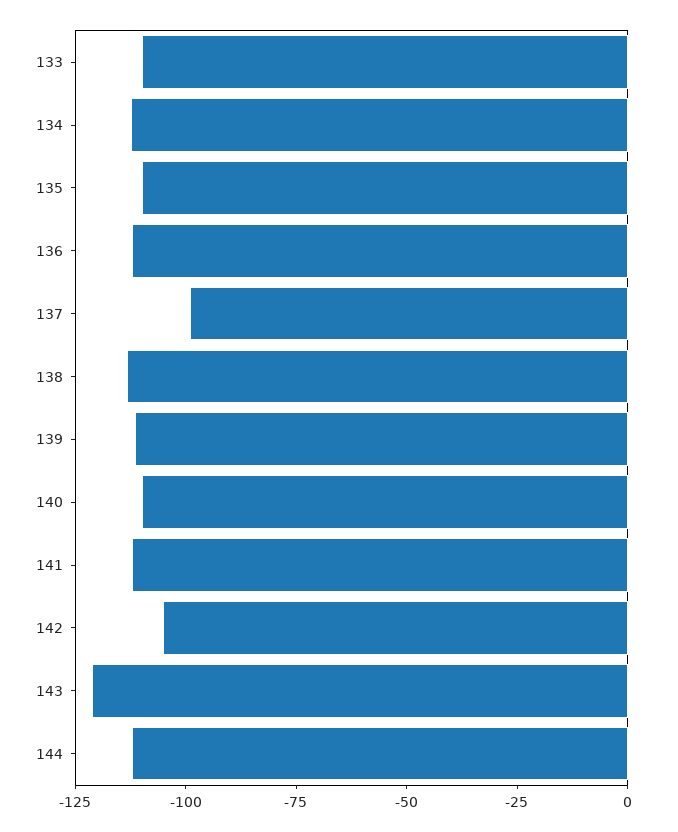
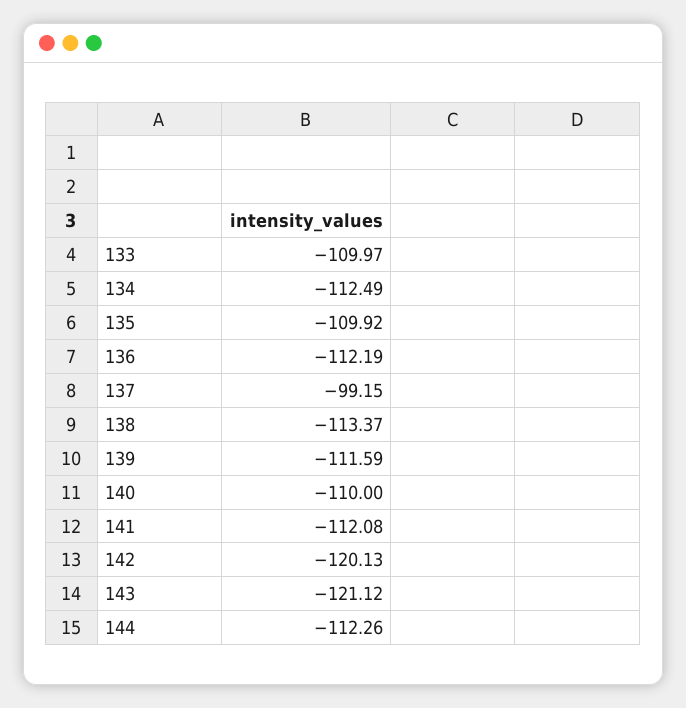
142: -105 -> -120.13

